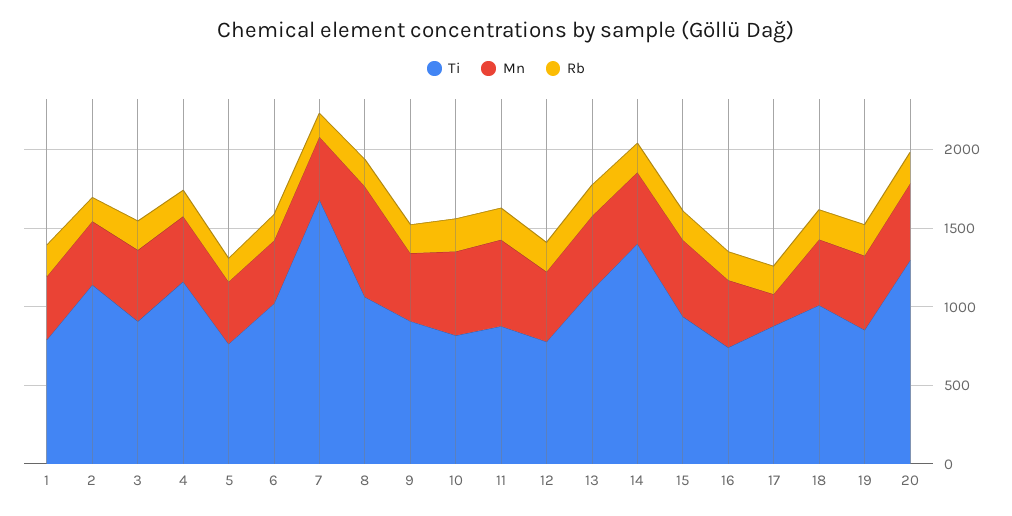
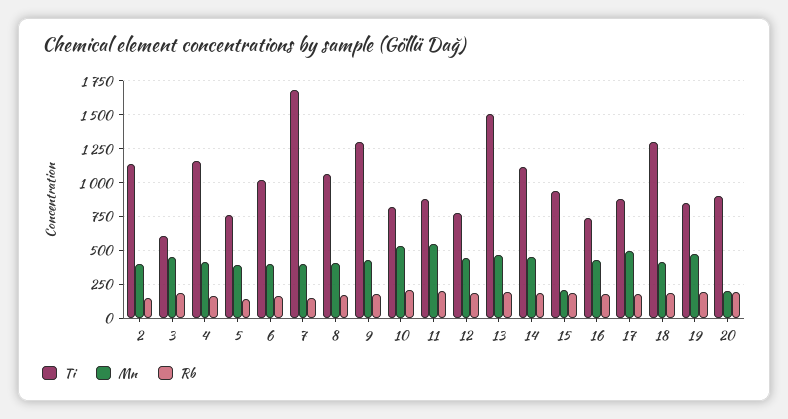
Ti, 1: 800 -> none
Mn, 1: 400 -> none
Rb, 1: 200 -> none
Ti, 3: 900 -> 600
Mn, 8: 700 -> 400
Ti, 9: 900 -> 1300
Ti, 13: 1100 -> 1500
Ti, 14: 1400 -> 1100
Mn, 15: 500 -> 200
Mn, 17: 200 -> 500
Ti, 18: 1000 -> 1300
Ti, 20: 1300 -> 900
Mn, 20: 500 -> 200

